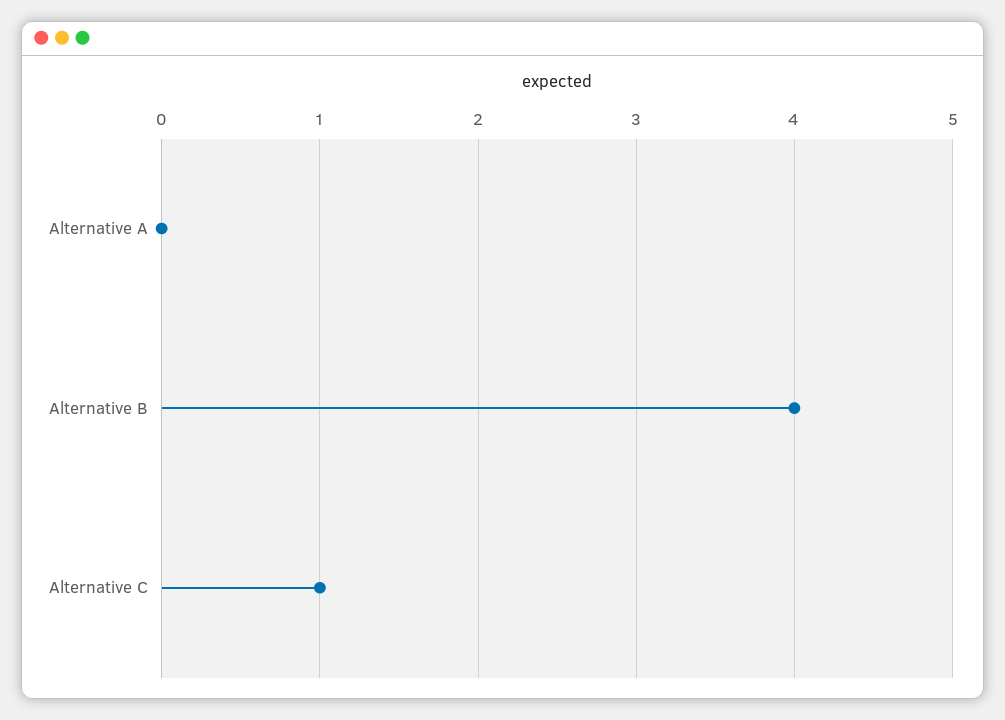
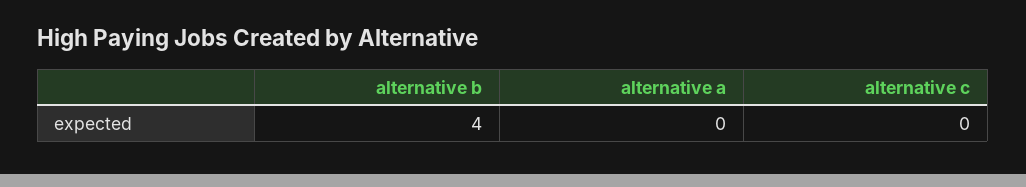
Alternative C: 1 -> 0

